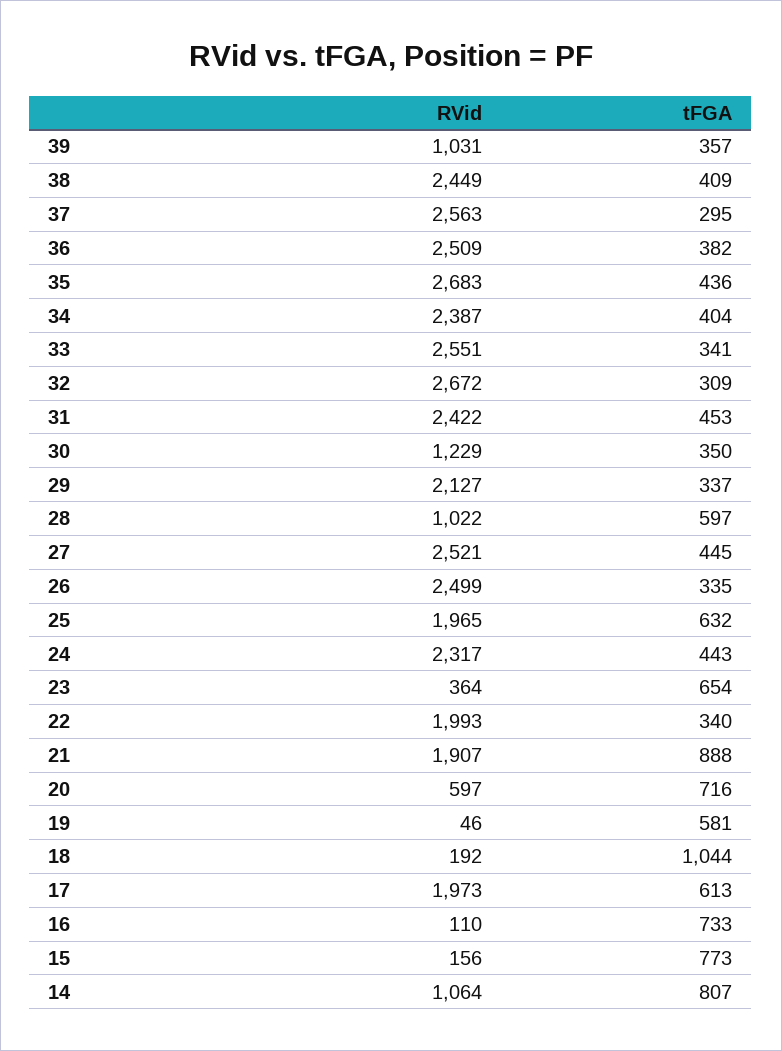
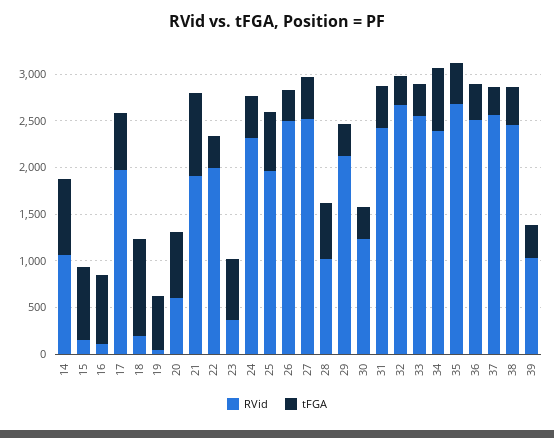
tFGA, 34: 404 -> 700

